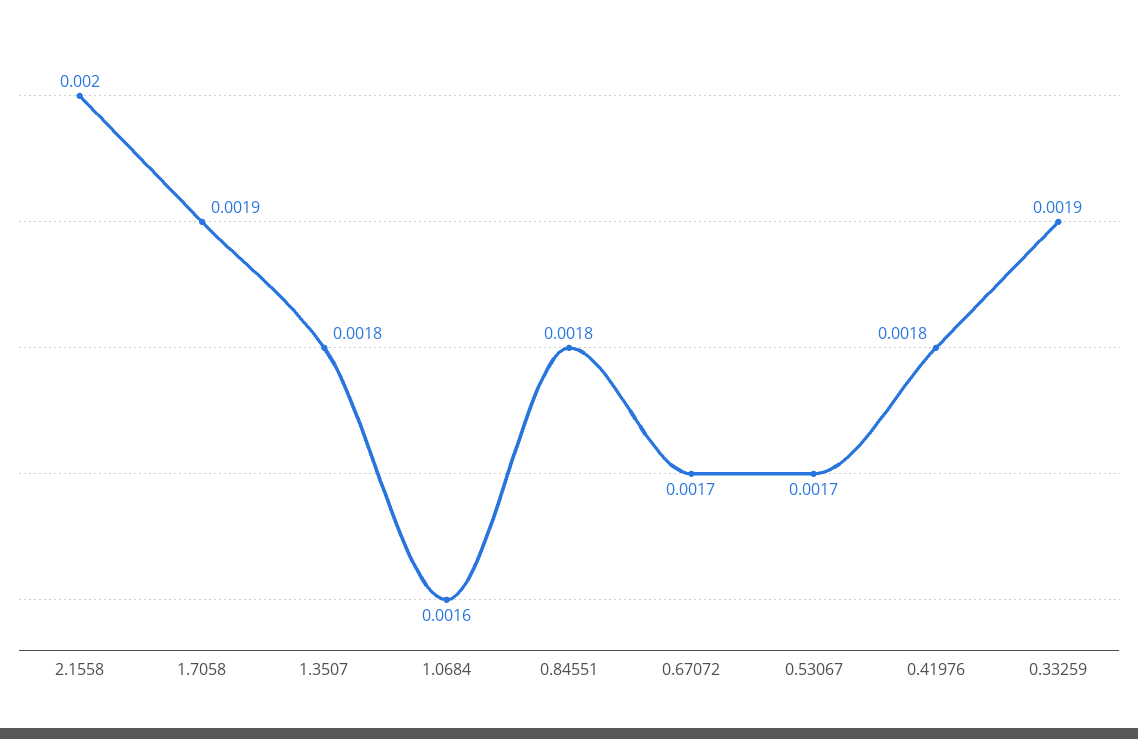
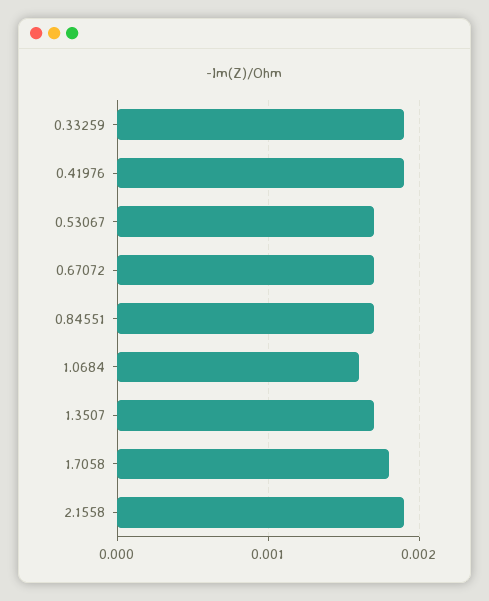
2.1558: 0.002 -> 0.0019
1.7058: 0.0019 -> 0.0018
1.3507: 0.0018 -> 0.0017
0.84551: 0.0018 -> 0.0017
0.41976: 0.0018 -> 0.0019

